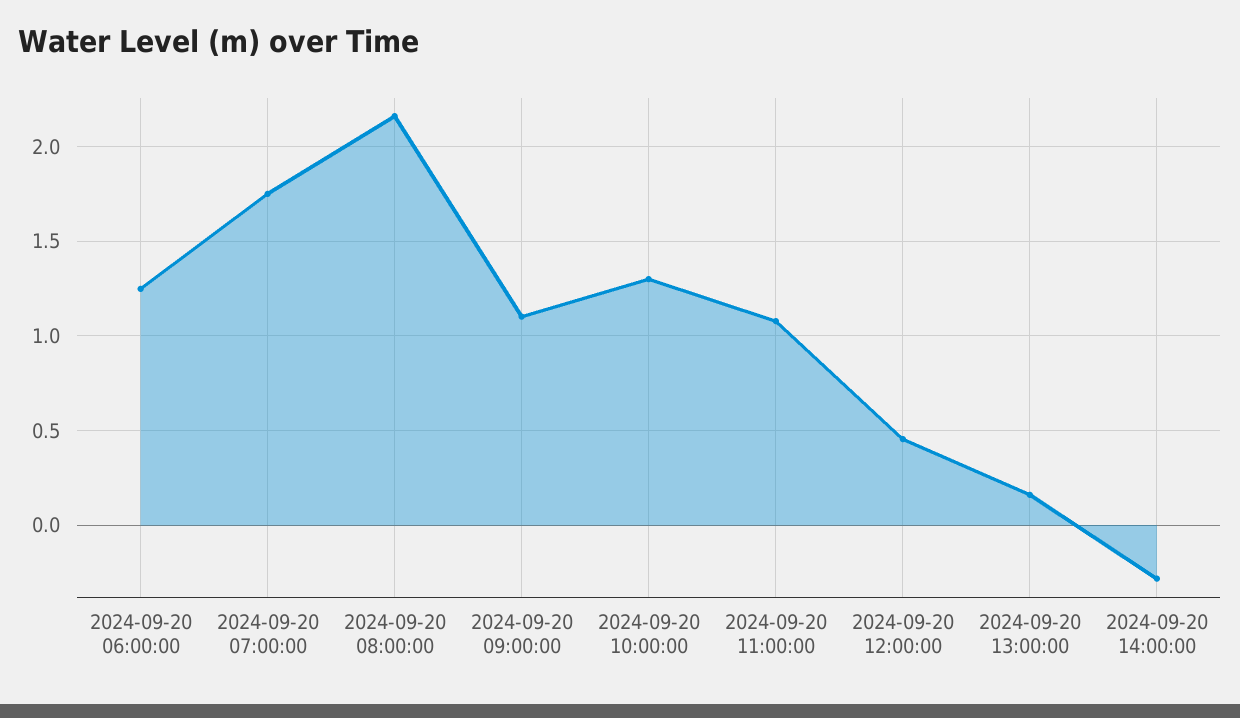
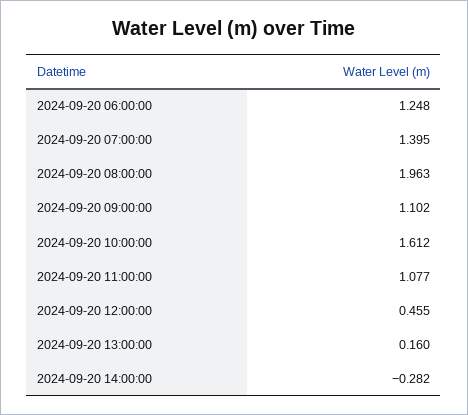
2024-09-20 07:00:00: 1.75 -> 1.395
2024-09-20 08:00:00: 2.15 -> 1.963
2024-09-20 10:00:00: 1.3 -> 1.612

